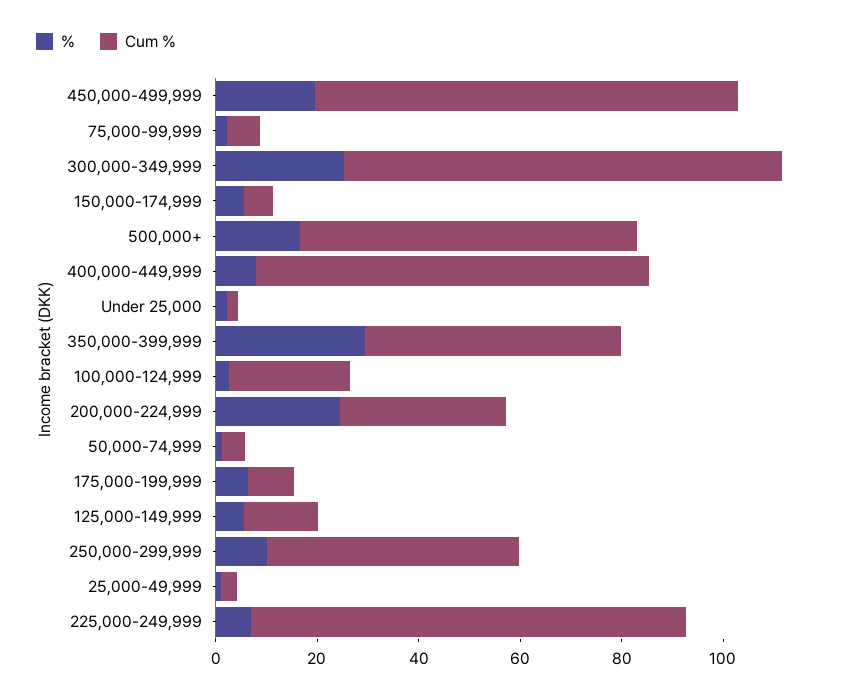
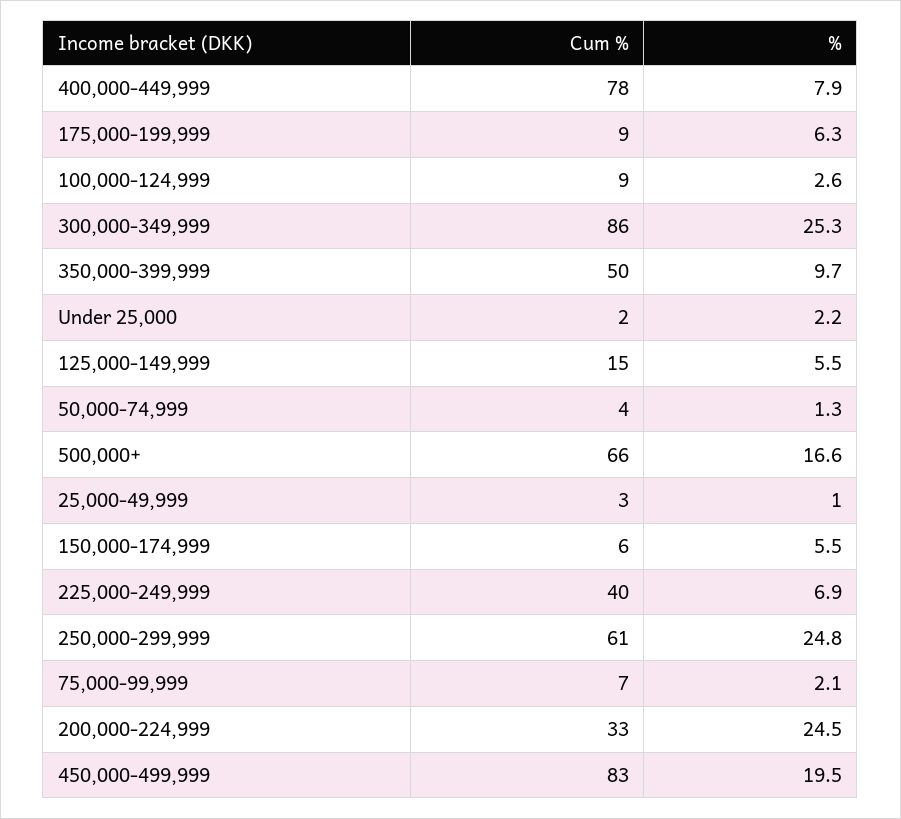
%, 350,000-399,999: 30 -> 9.7
Cum %, 100,000-124,999: 25 -> 9
%, 250,000-299,999: 10 -> 24.8
Cum %, 250,000-299,999: 50 -> 61
Cum %, 225,000-249,999: 85 -> 40

